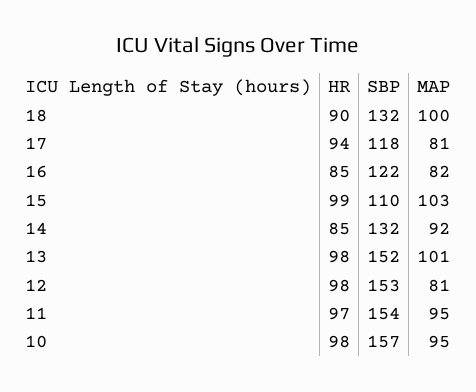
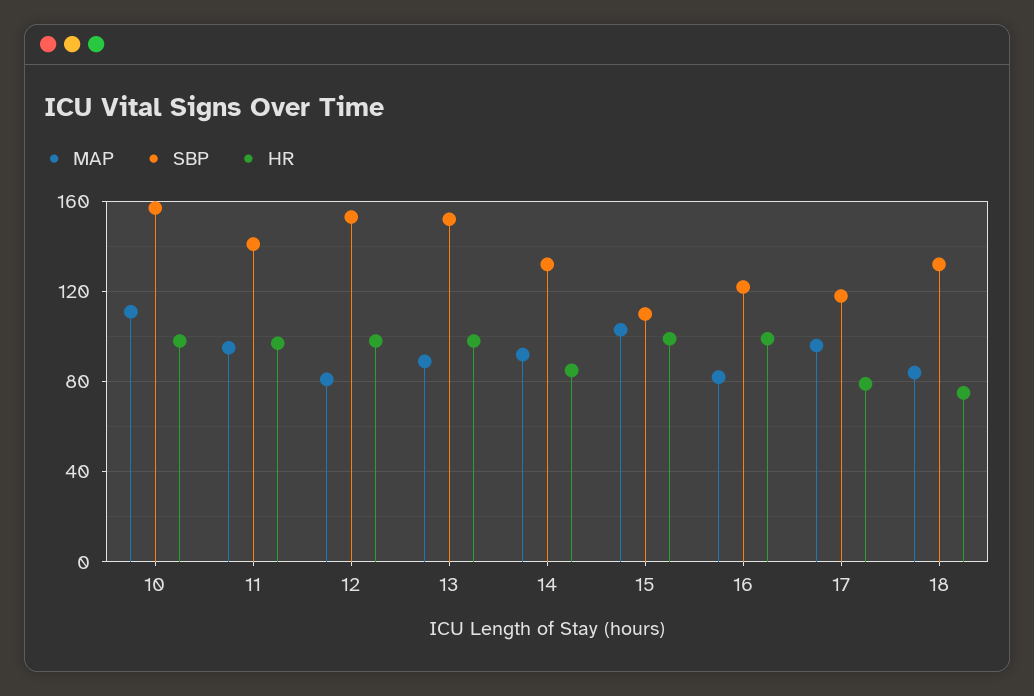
HR, 18: 90 -> 75
MAP, 18: 100 -> 85
HR, 17: 94 -> 80
MAP, 17: 81 -> 95
HR, 16: 85 -> 100
MAP, 13: 101 -> 90
SBP, 11: 154 -> 140
MAP, 10: 95 -> 110

